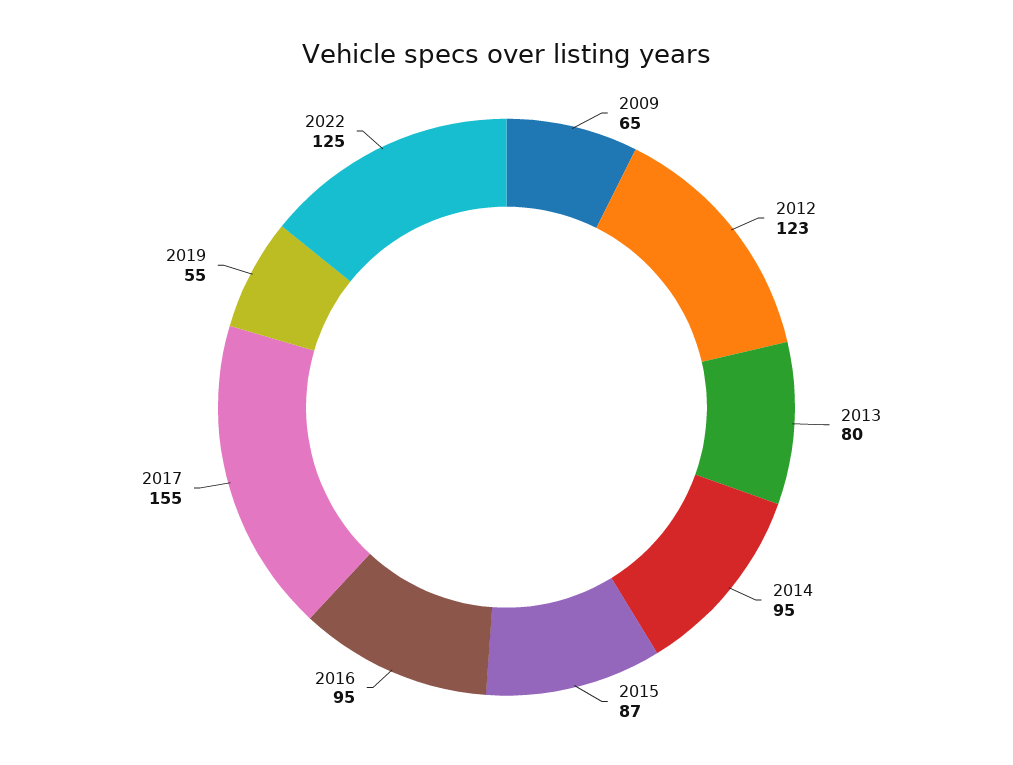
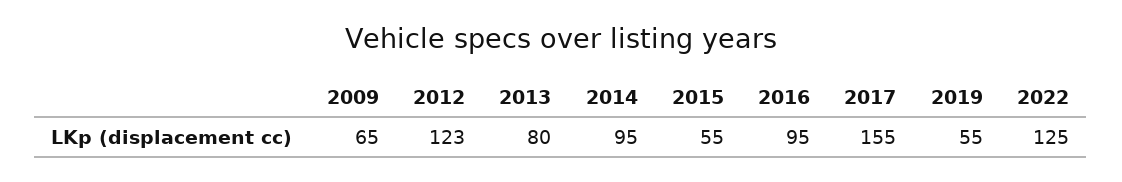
2015: 87 -> 55

